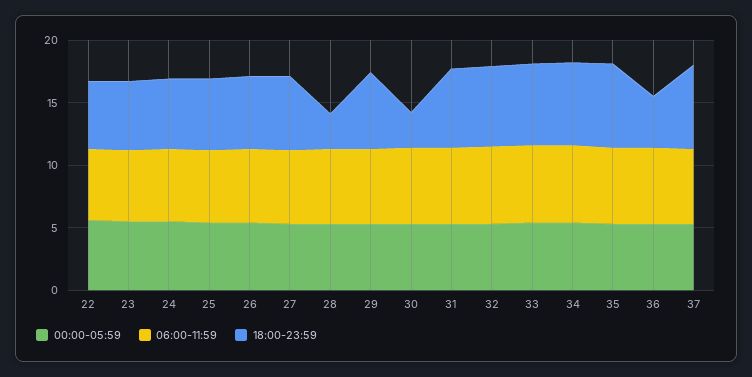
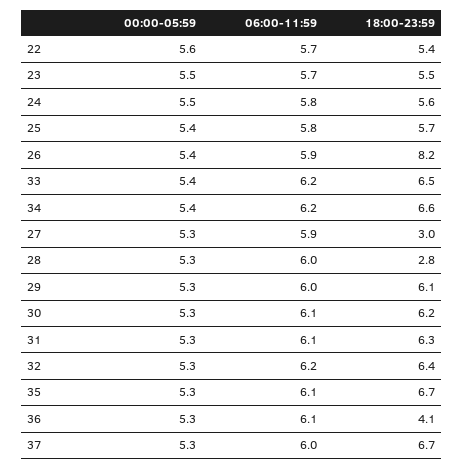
18:00-23:59, 26: 6 -> 8.2
18:00-23:59, 27: 6 -> 3
18:00-23:59, 30: 3 -> 6.2

